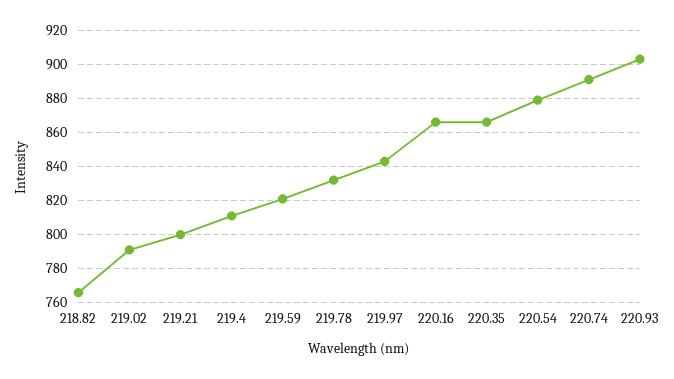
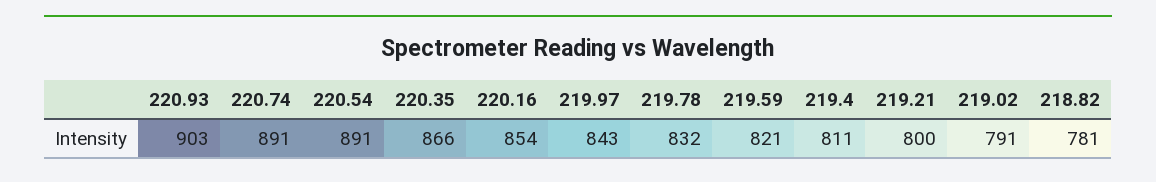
218.82: 765 -> 781
220.16: 865 -> 854
220.54: 880 -> 891

